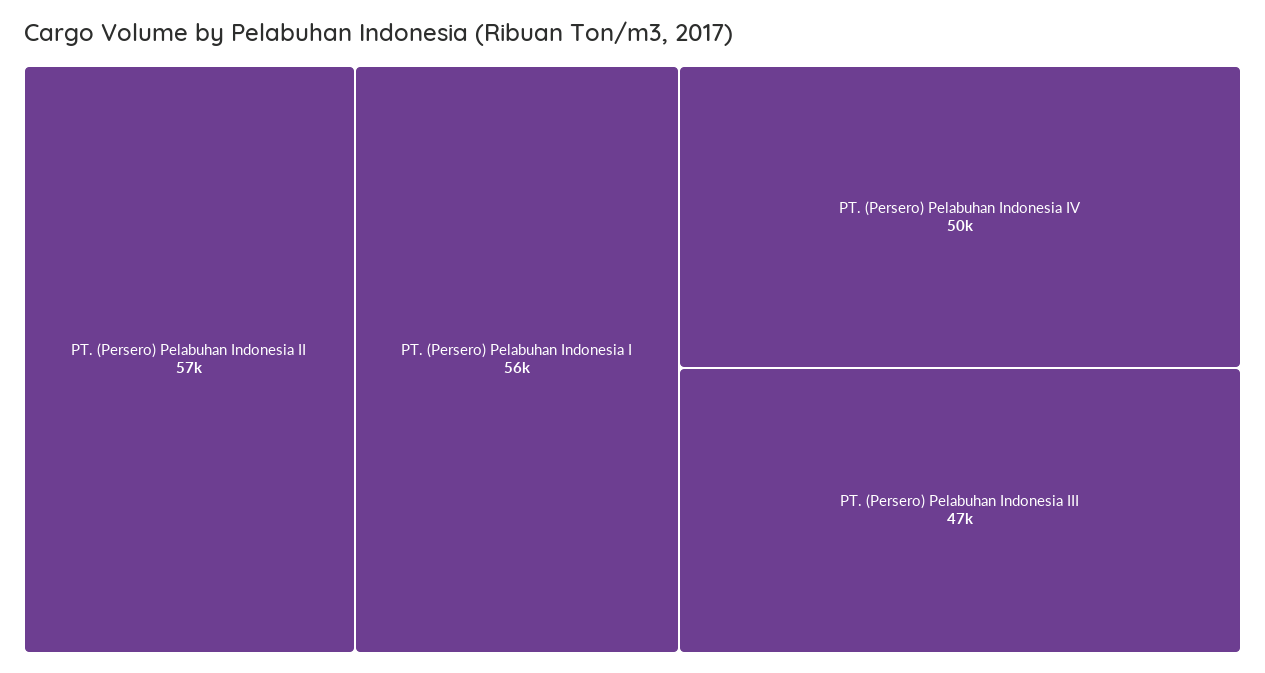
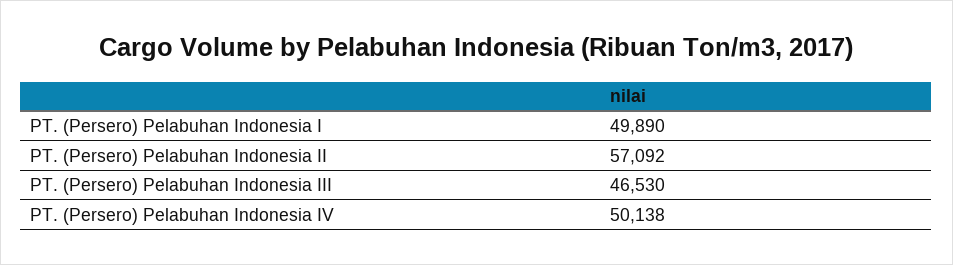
PT. (Persero) Pelabuhan Indonesia I: 56000 -> 49890

